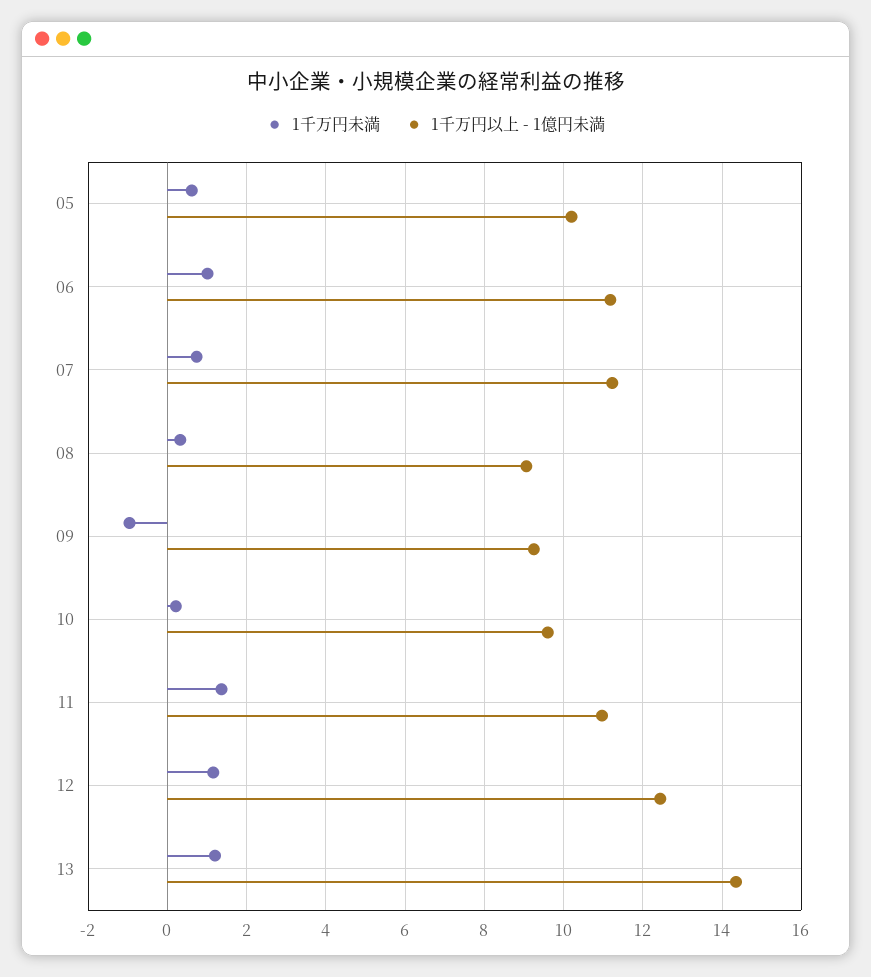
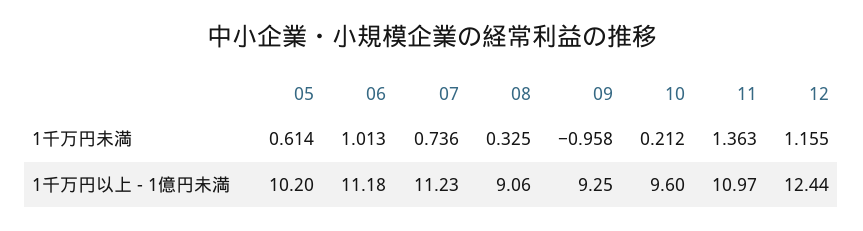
1千万円未満, 13: 1.2 -> none
1千万円以上 - 1億円未満, 13: 14.4 -> none

